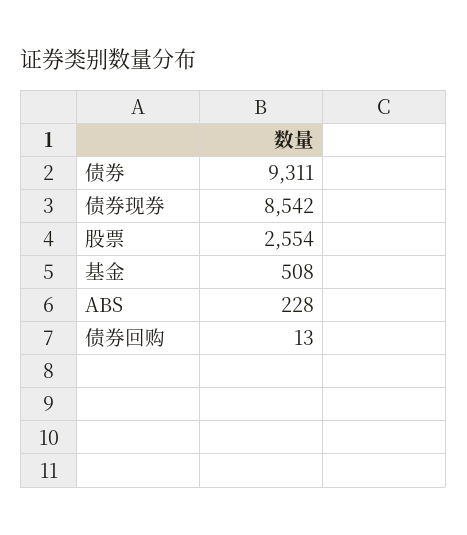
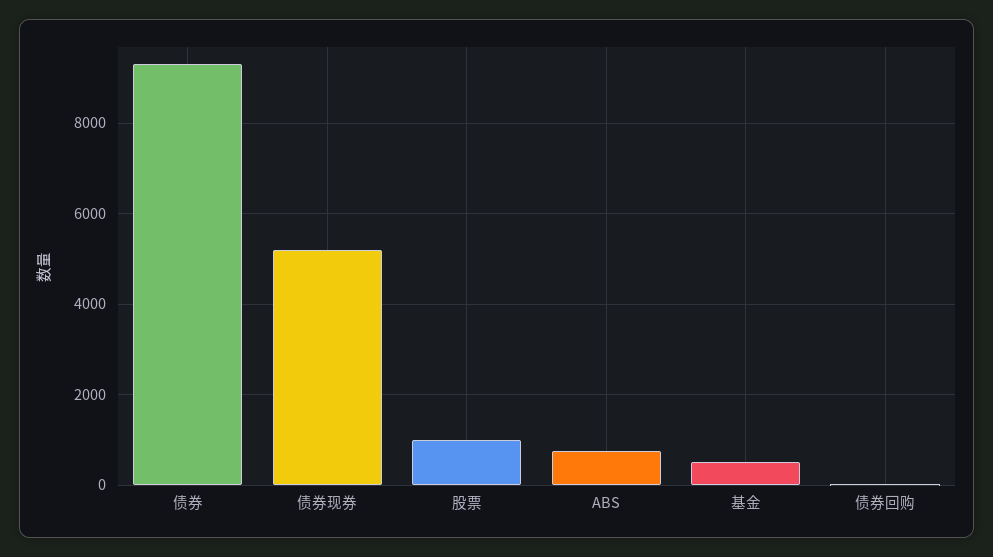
债券现券: 8542 -> 5200
股票: 2554 -> 1000
ABS: 228 -> 800

